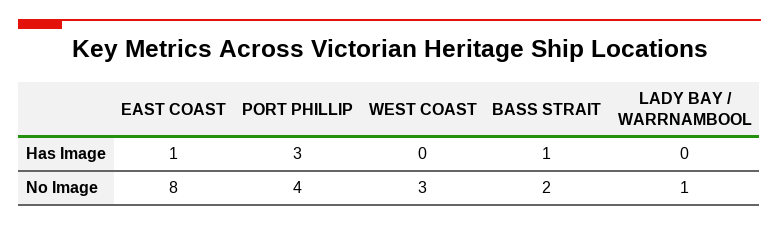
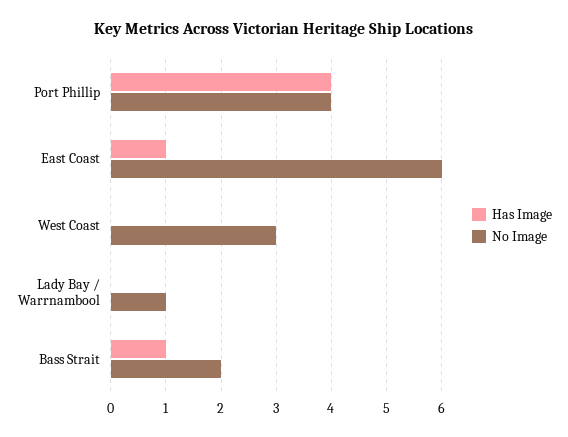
Has Image, PORT PHILLIP: 3 -> 4
No Image, EAST COAST: 8 -> 6

